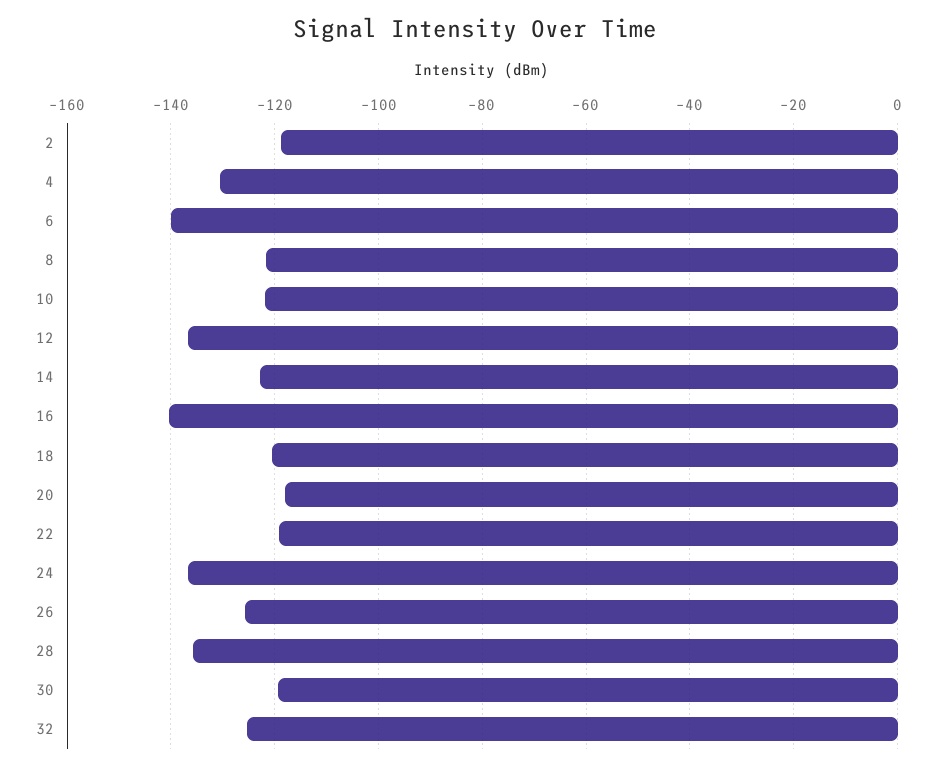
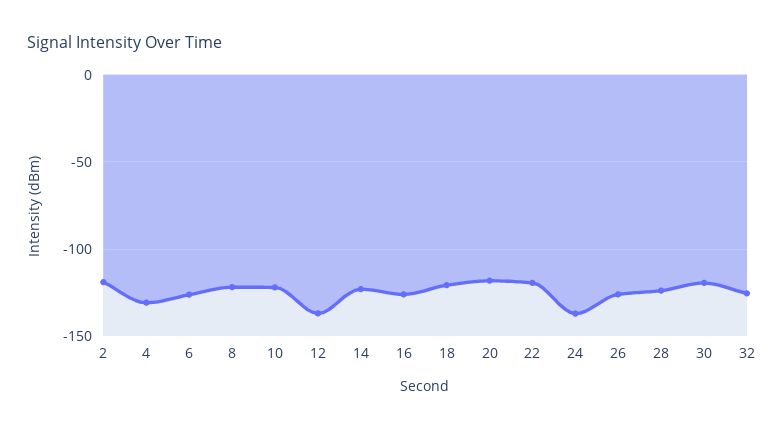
6: -140 -> -125
16: -140 -> -125
28: -136 -> -125

